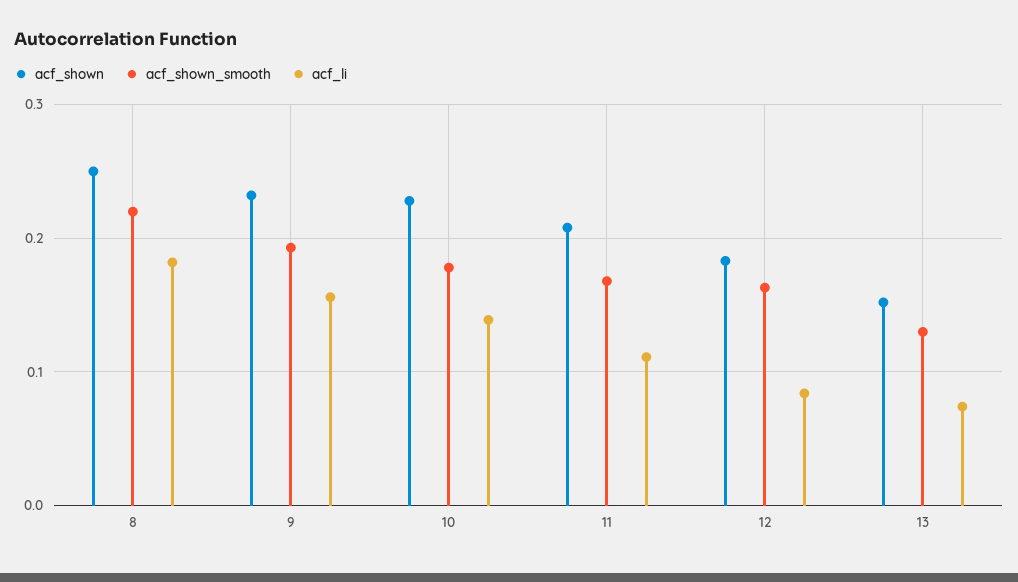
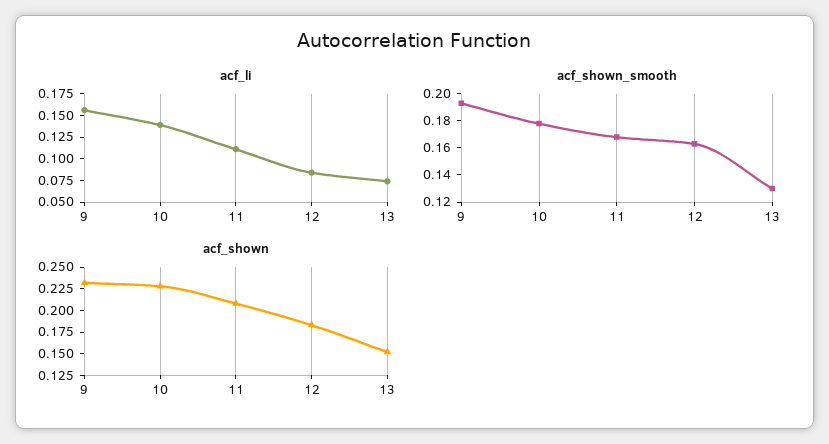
acf_shown, 8: 0.25 -> none
acf_shown_smooth, 8: 0.22 -> none
acf_li, 8: 0.18 -> none

